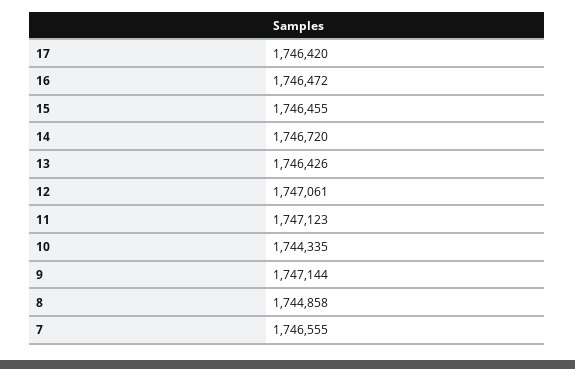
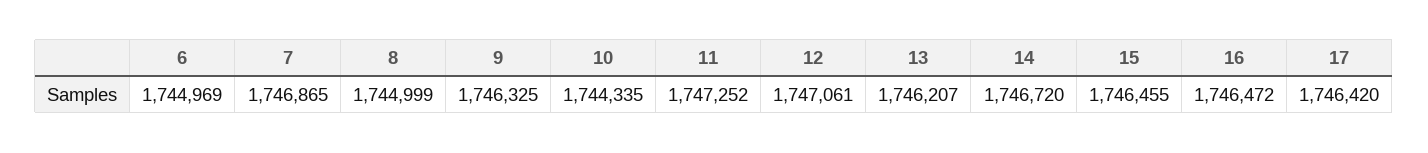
13: 1746426 -> 1746207
11: 1747123 -> 1747252
9: 1747144 -> 1746325
8: 1744858 -> 1744999
7: 1746555 -> 1746865
6: none -> 1744969

